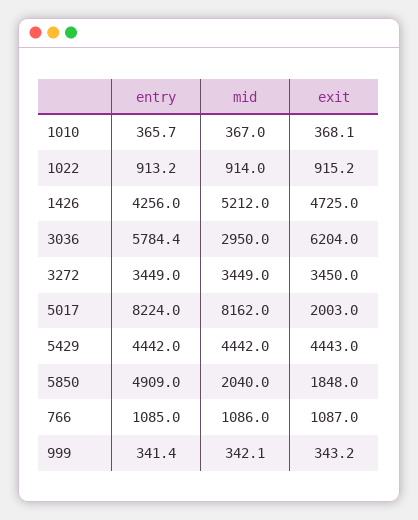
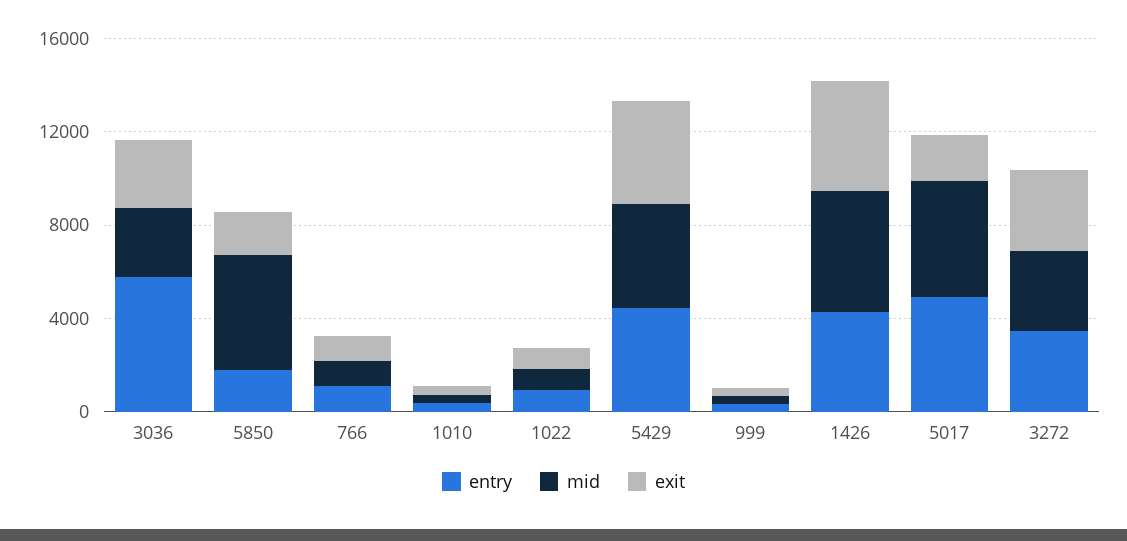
exit, 3036: 6204 -> 3000
entry, 5017: 8224 -> 5000
mid, 5017: 8162 -> 5000
entry, 5850: 4909 -> 2000
mid, 5850: 2040 -> 5000

